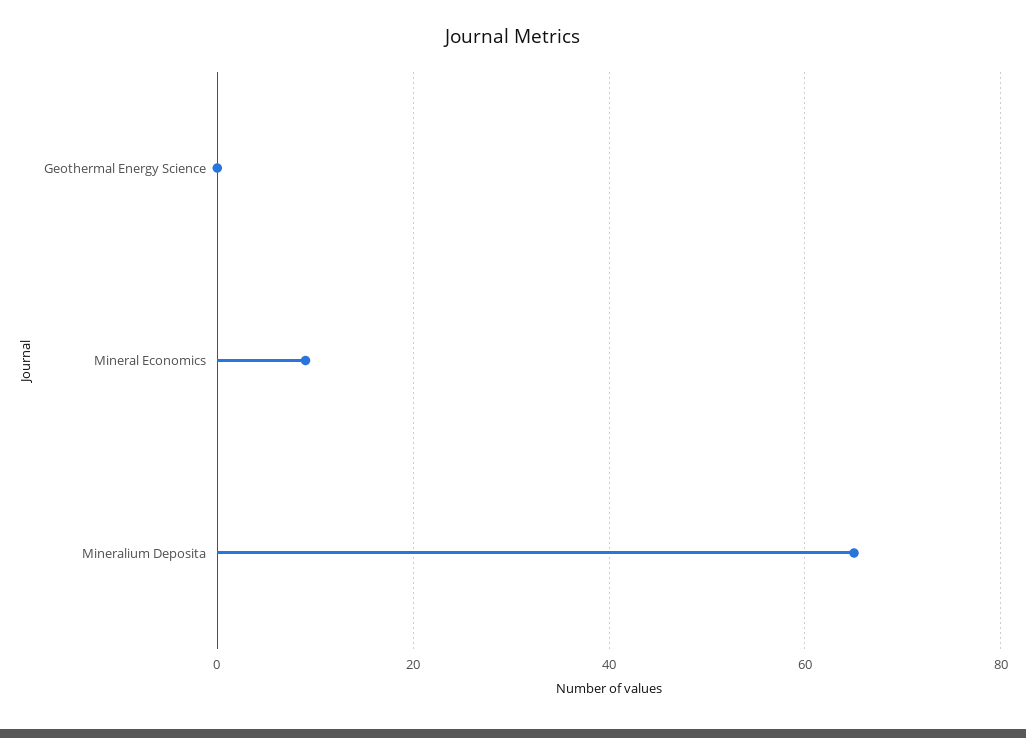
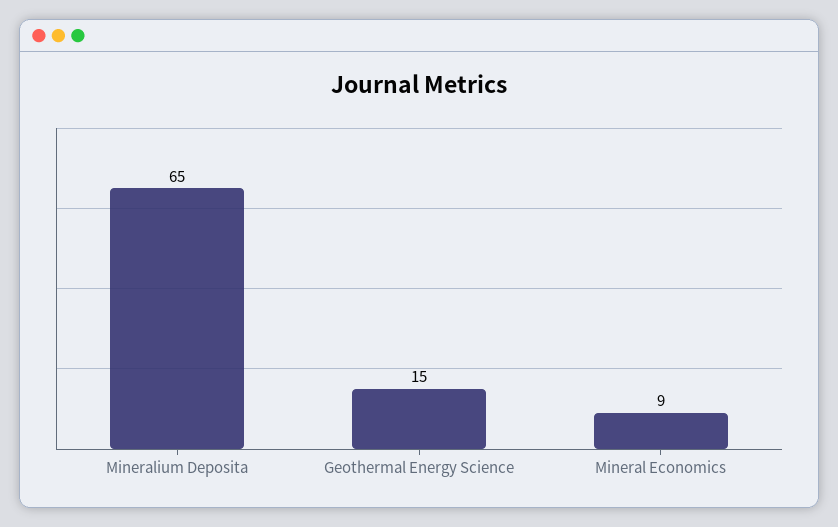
Geothermal Energy Science: 0 -> 15

